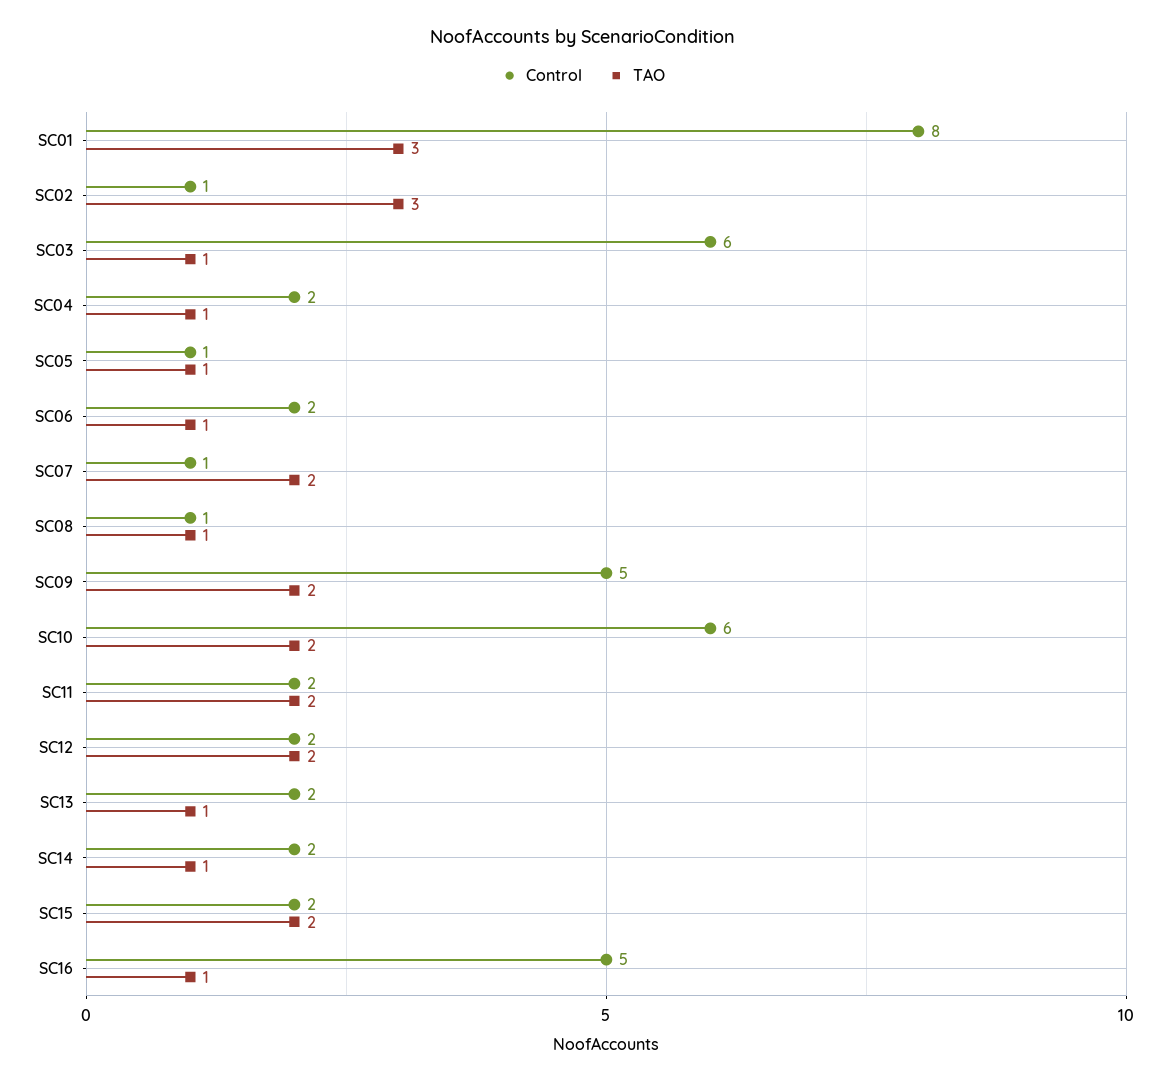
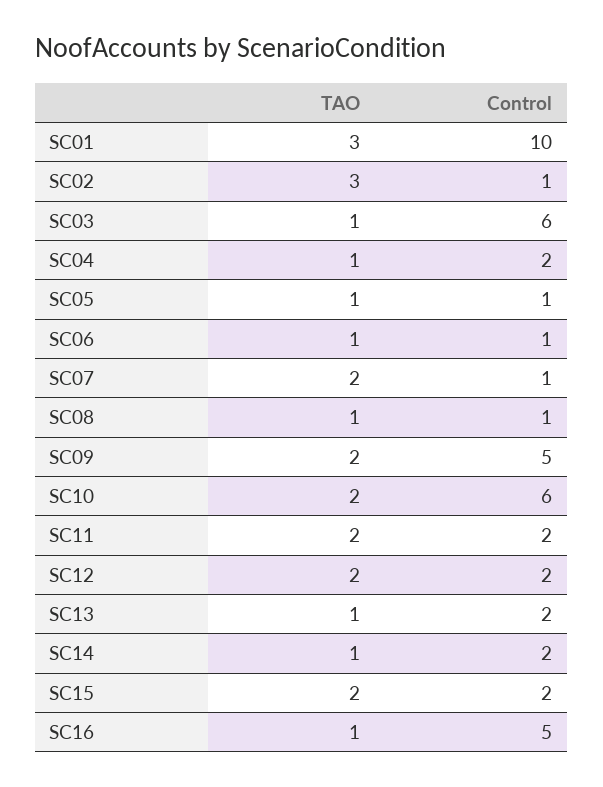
Control, SC01: 8 -> 10
Control, SC06: 2 -> 1

